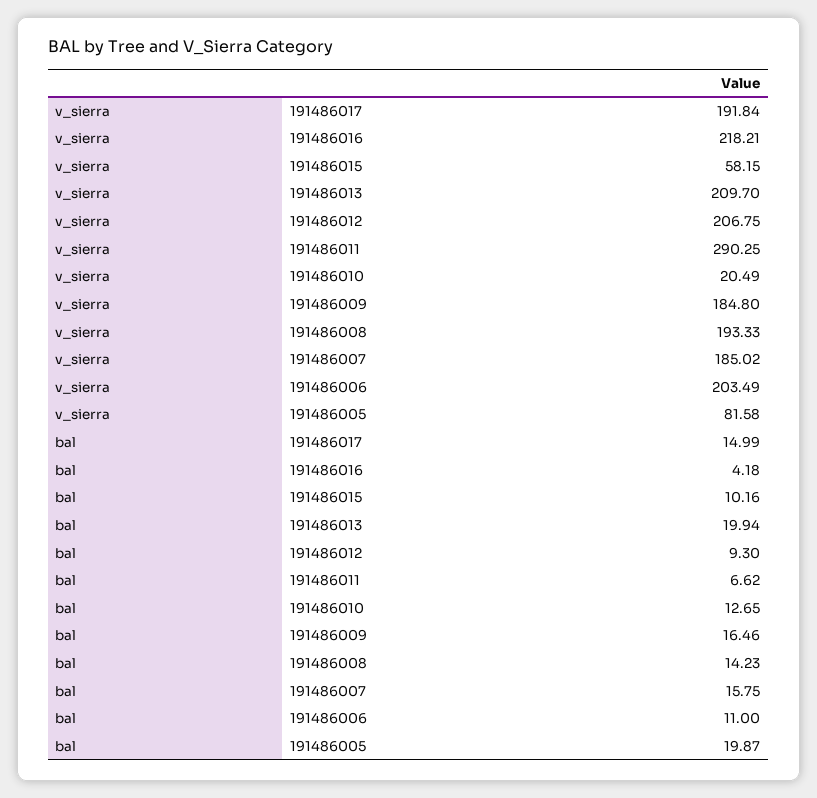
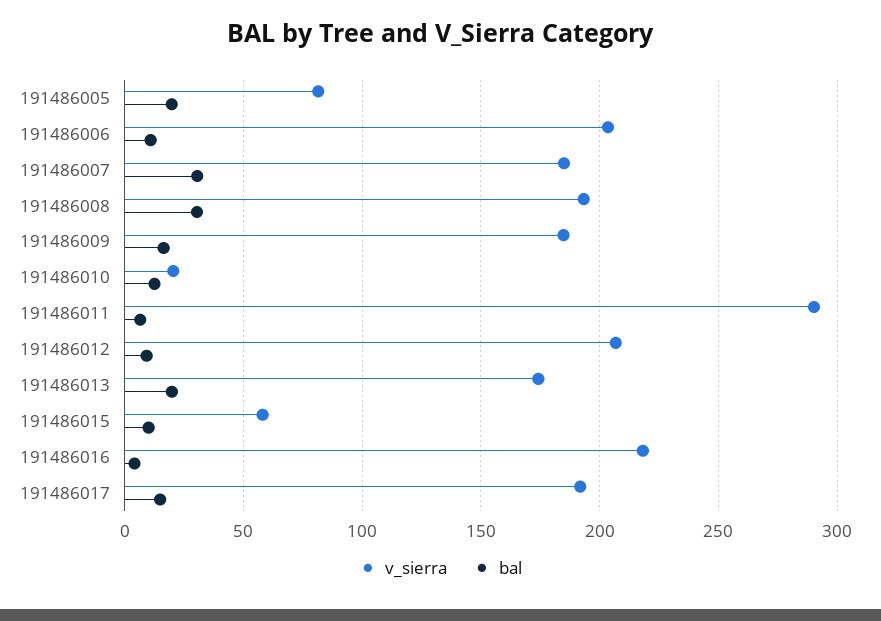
v_sierra, 191486013: 209.7 -> 175
bal, 191486008: 14.23 -> 30
bal, 191486007: 15.75 -> 30

